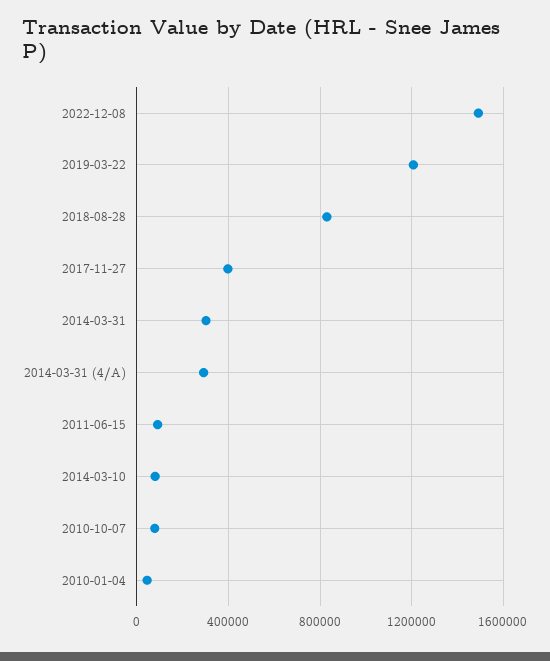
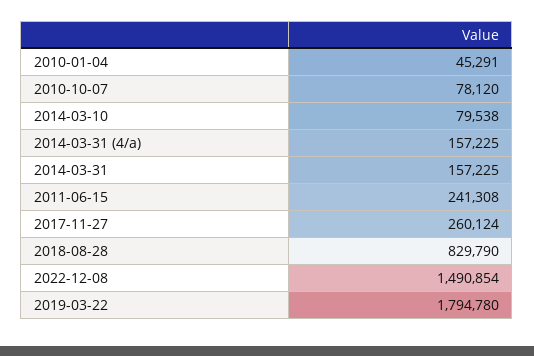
2019-03-22: 1200000 -> 1794780
2017-11-27: 400000 -> 260124
2014-03-31: 300000 -> 157225
2014-03-31 (4/A): 300000 -> 157225
2011-06-15: 100000 -> 241308

